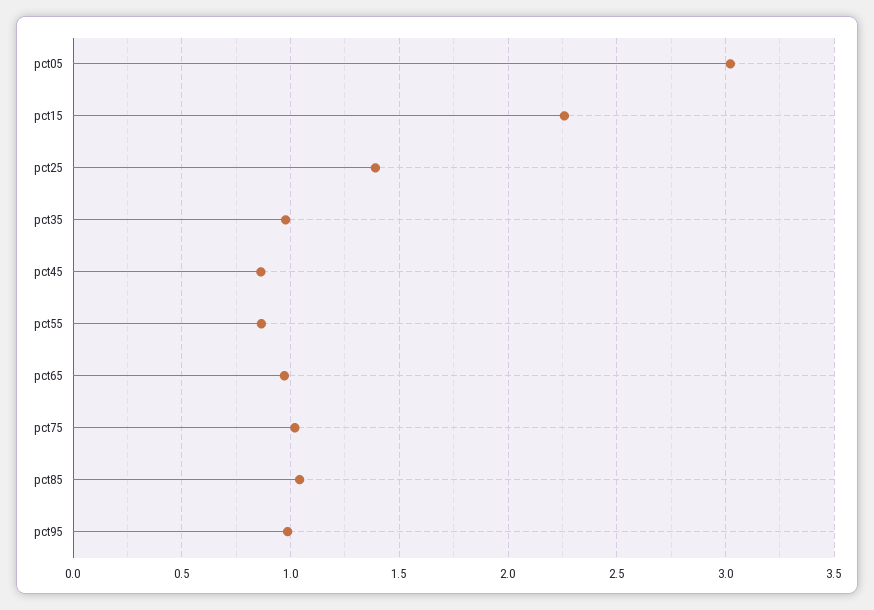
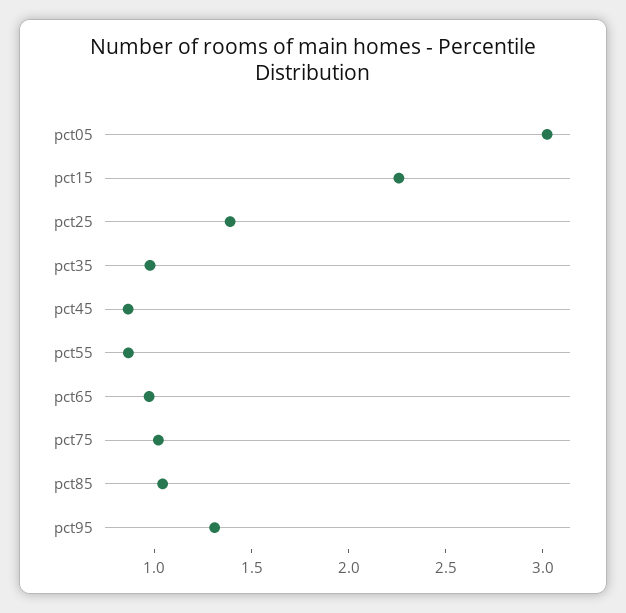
pct95: 1 -> 1.3

